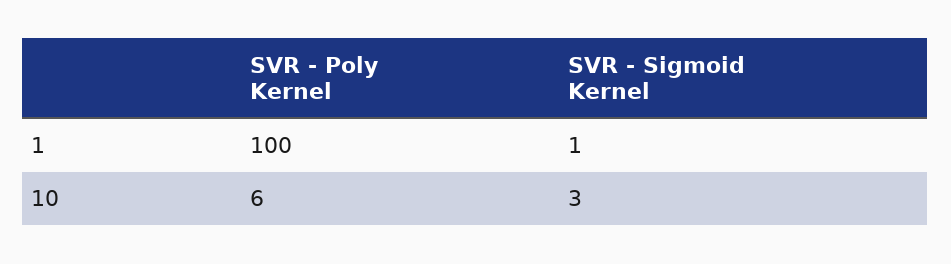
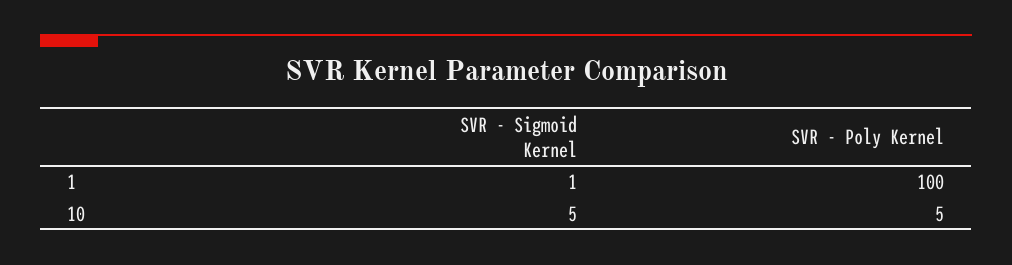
SVR - Poly Kernel, 10: 6 -> 5
SVR - Sigmoid Kernel, 10: 3 -> 5

